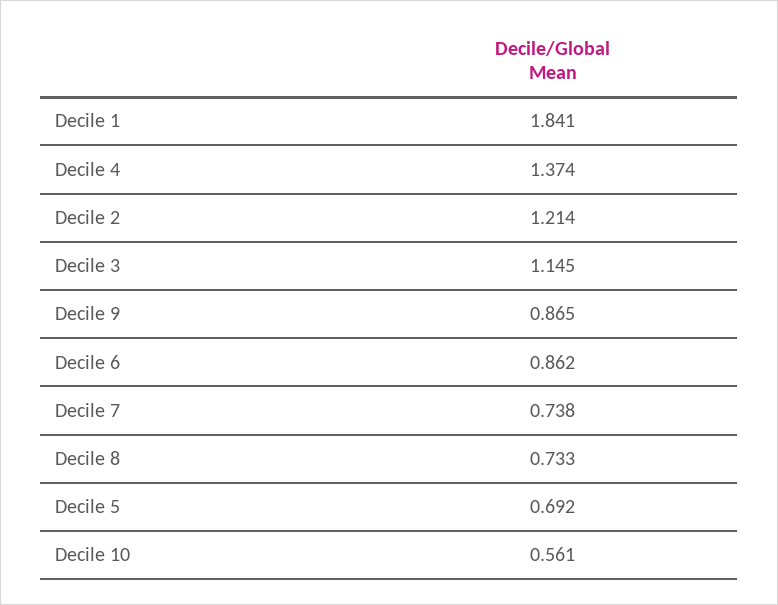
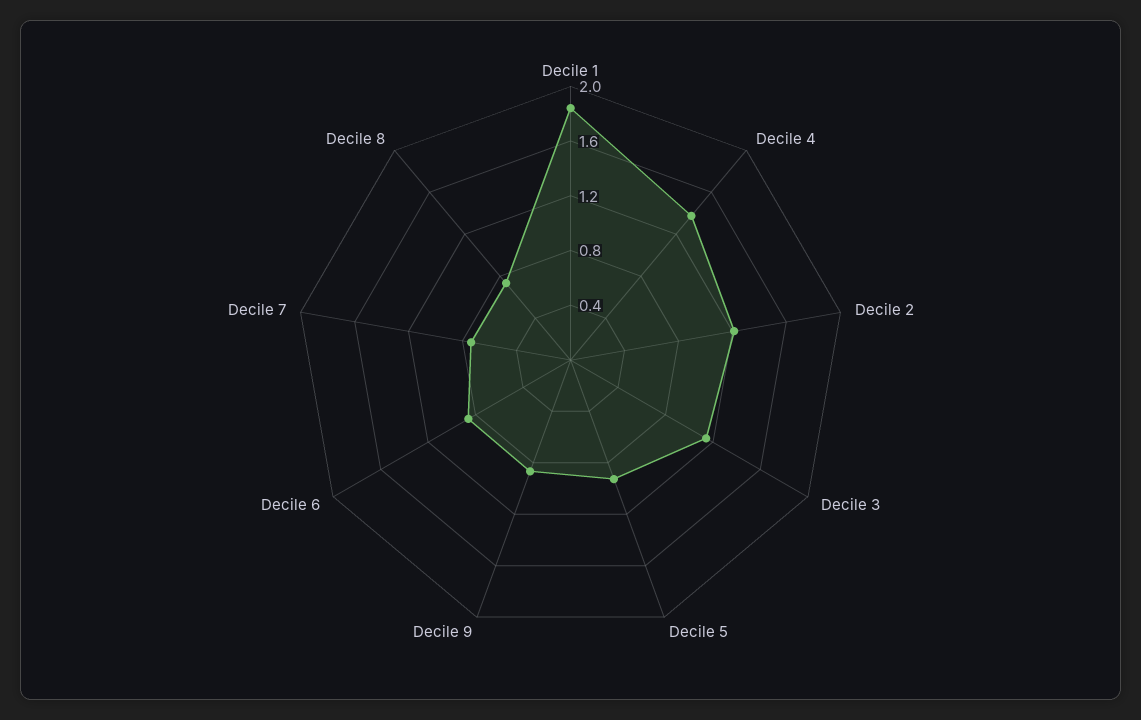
Decile 5: 0.692 -> 0.9
Decile 10: 0.561 -> none

